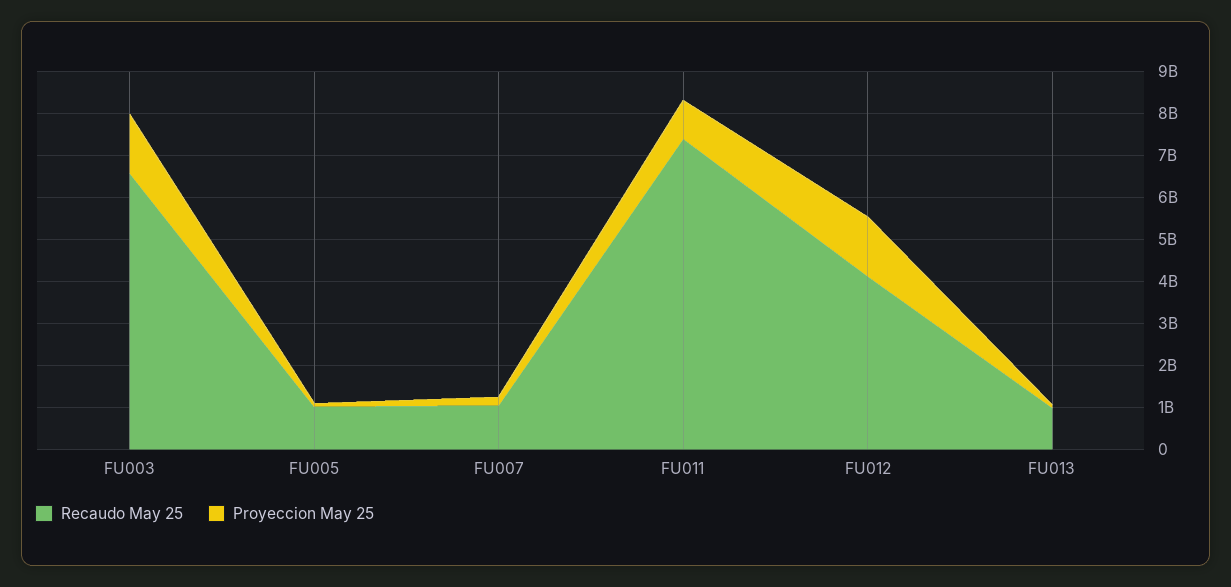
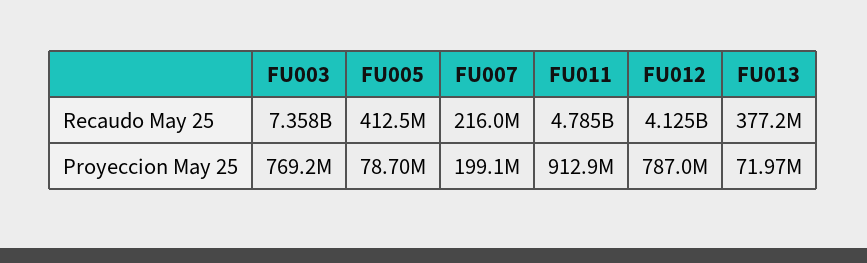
Recaudo May 25, FU003: 6600000000 -> 7358000000
Proyeccion May 25, FU003: 1400000000 -> 769200000
Recaudo May 25, FU005: 1000000000 -> 412500000
Recaudo May 25, FU007: 1000000000 -> 216000000
Recaudo May 25, FU011: 7400000000 -> 4785000000
Proyeccion May 25, FU012: 1400000000 -> 787000000
Recaudo May 25, FU013: 1000000000 -> 377200000

